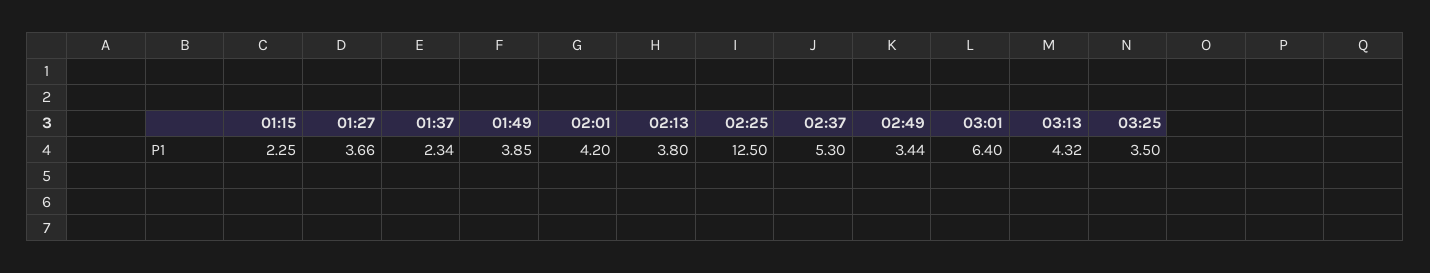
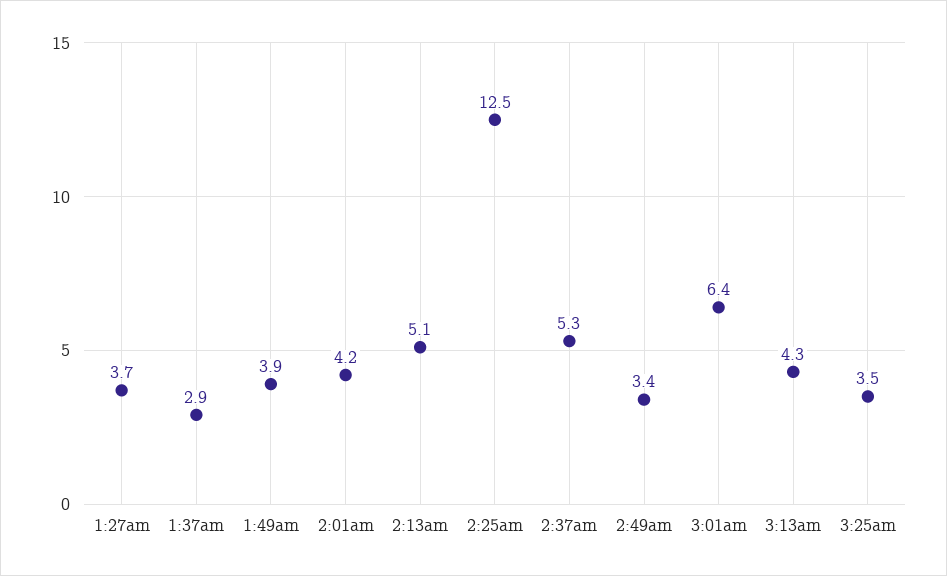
01:15: 2.25 -> none
01:37: 2.34 -> 2.9
02:13: 3.8 -> 5.1

